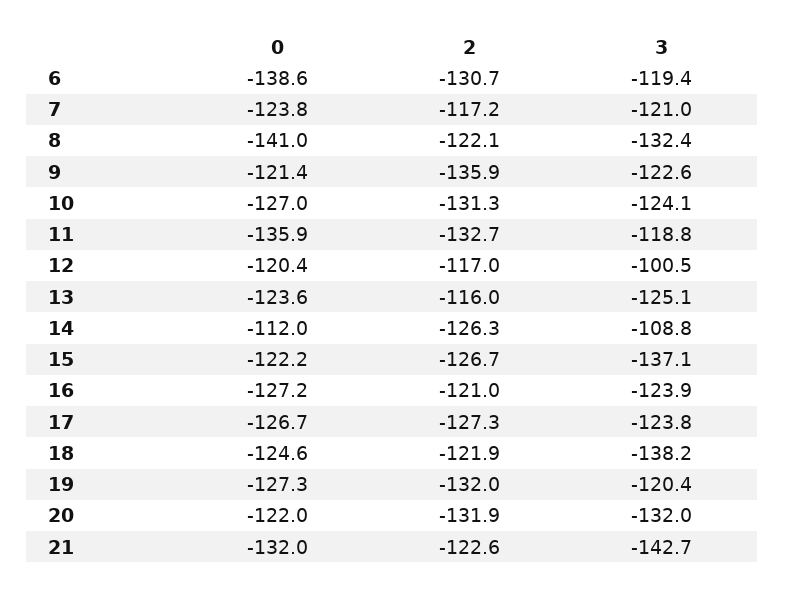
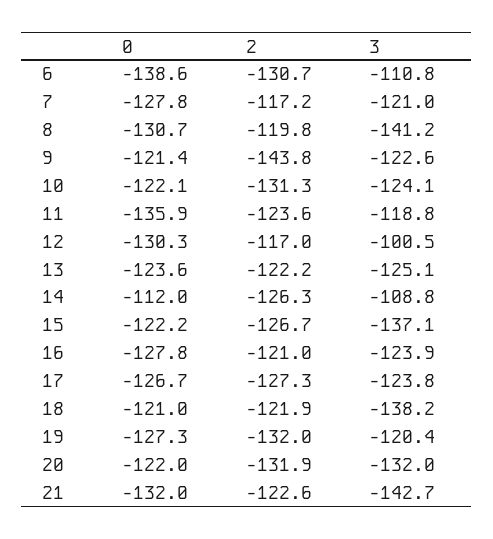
3, 6: -119.4 -> -110.8
0, 7: -123.8 -> -127.8
0, 8: -141 -> -130.7
2, 8: -122.1 -> -119.8
3, 8: -132.4 -> -141.2
2, 9: -135.9 -> -143.8
0, 10: -127 -> -122.1
2, 11: -132.7 -> -123.6
0, 12: -120.4 -> -130.3
2, 13: -116 -> -122.2
0, 16: -127.2 -> -127.8
0, 18: -124.6 -> -121

